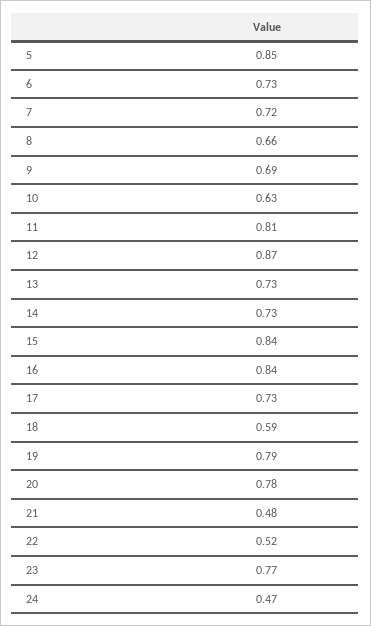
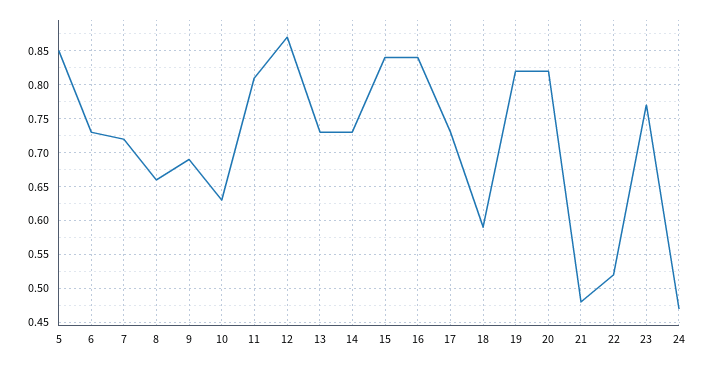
19: 0.79 -> 0.82
20: 0.78 -> 0.82

